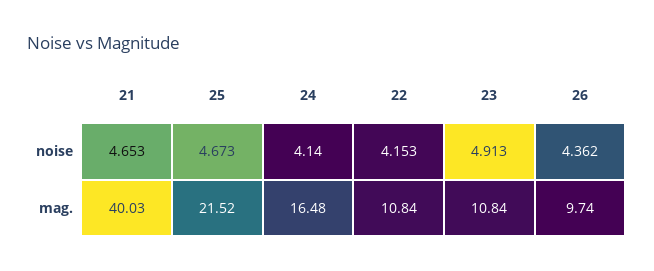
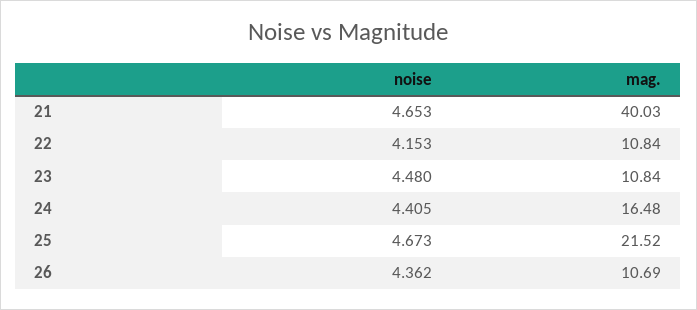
24, noise: 4.14 -> 4.405
23, noise: 4.913 -> 4.48
26, mag.: 9.74 -> 10.69

